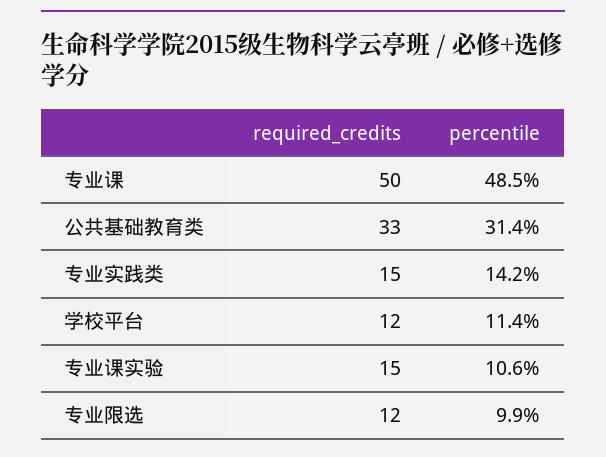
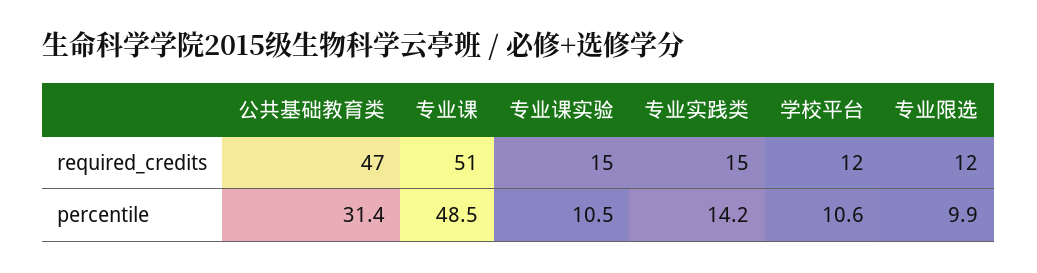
required_credits, 专业课: 50 -> 51
required_credits, 公共基础教育类: 33 -> 47
percentile, 学校平台: 11.4 -> 10.6
percentile, 专业课实验: 10.6 -> 10.5

